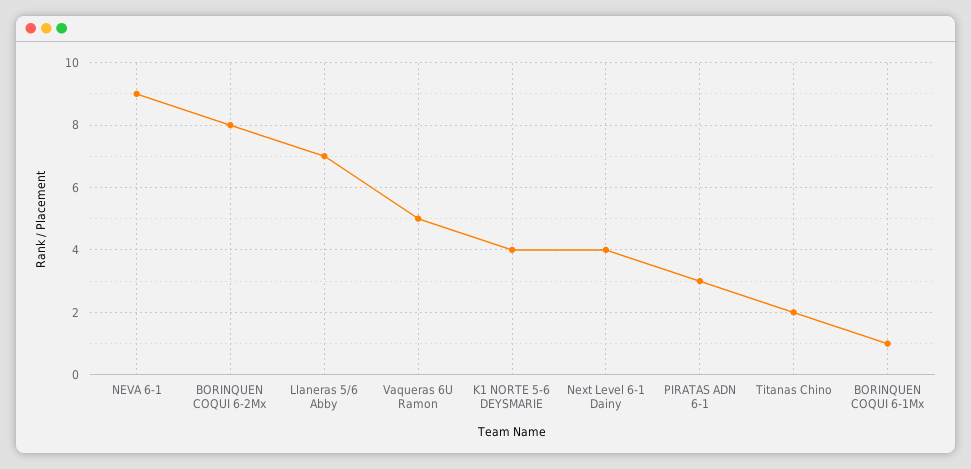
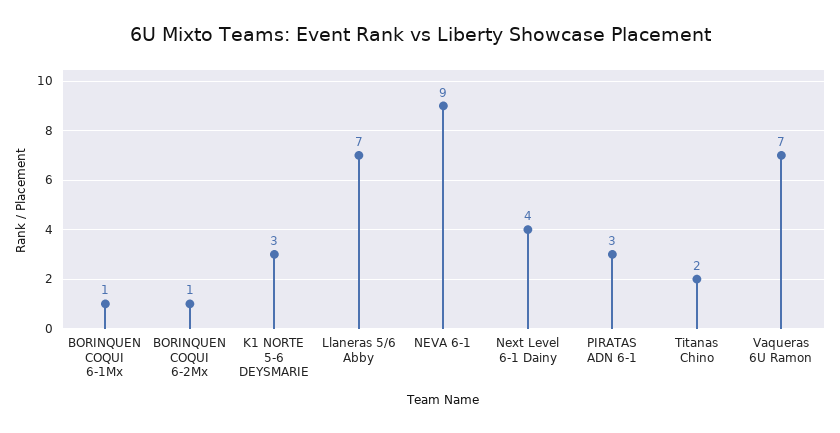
BORINQUEN COQUI 6-2Mx: 8 -> 1
Vaqueras 6U Ramon: 5 -> 7
K1 NORTE 5-6 DEYSMARIE: 4 -> 3

